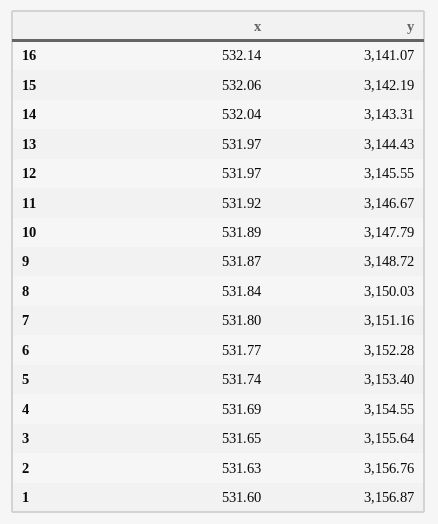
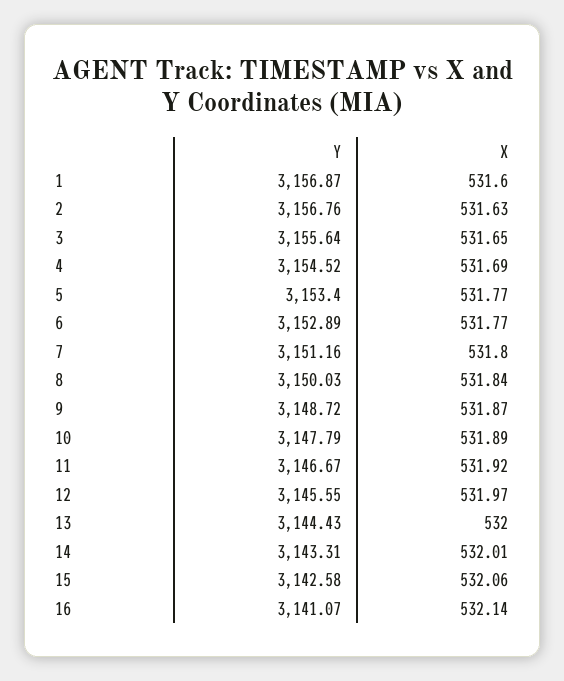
y, 15: 3142.19 -> 3142.58
x, 14: 532.04 -> 532.01
x, 13: 531.97 -> 532
y, 6: 3152.28 -> 3152.89
x, 5: 531.74 -> 531.77
y, 4: 3154.55 -> 3154.52

